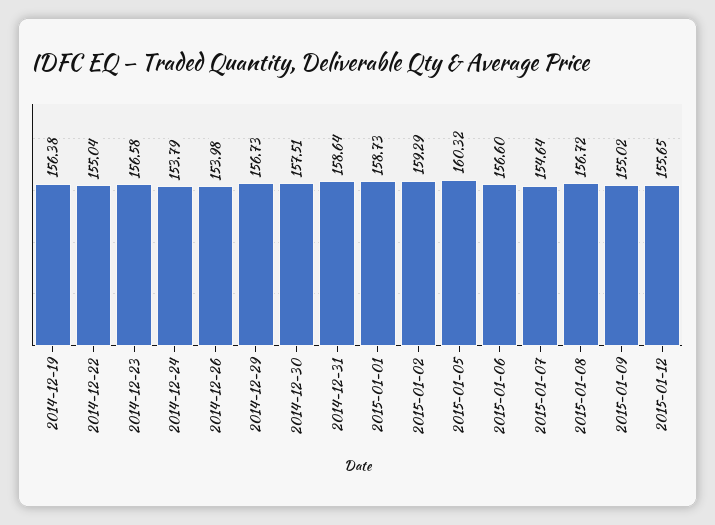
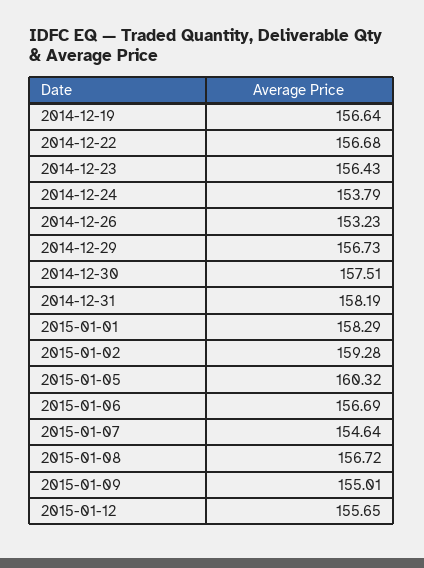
2014-12-19: 156.38 -> 156.64
2014-12-22: 155.04 -> 156.68
2014-12-23: 156.58 -> 156.43
2014-12-26: 153.98 -> 153.23
2014-12-31: 158.64 -> 158.19
2015-01-01: 158.73 -> 158.29
2015-01-02: 159.29 -> 159.28
2015-01-06: 156.6 -> 156.69
2015-01-09: 155.02 -> 155.01

